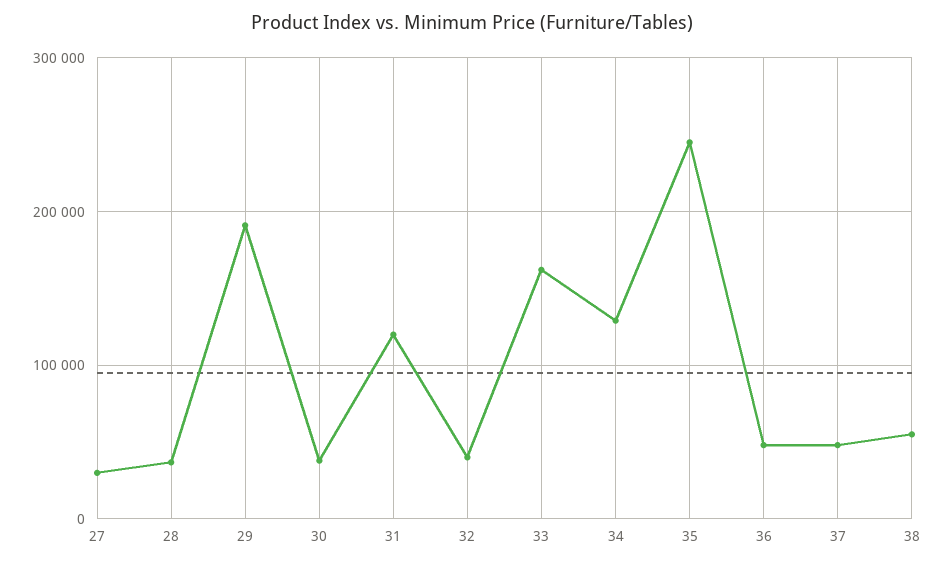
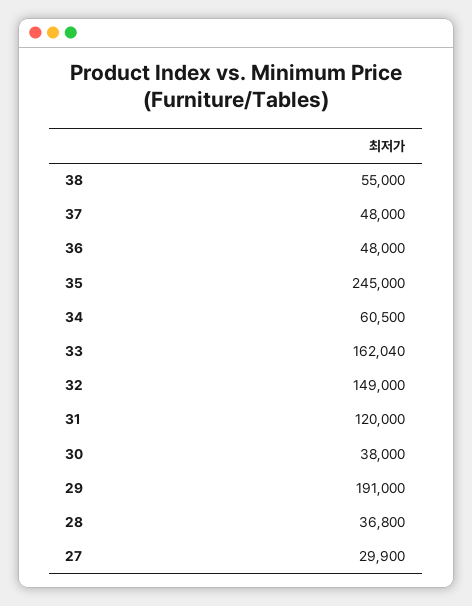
32: 40000 -> 149000
34: 130000 -> 60500

